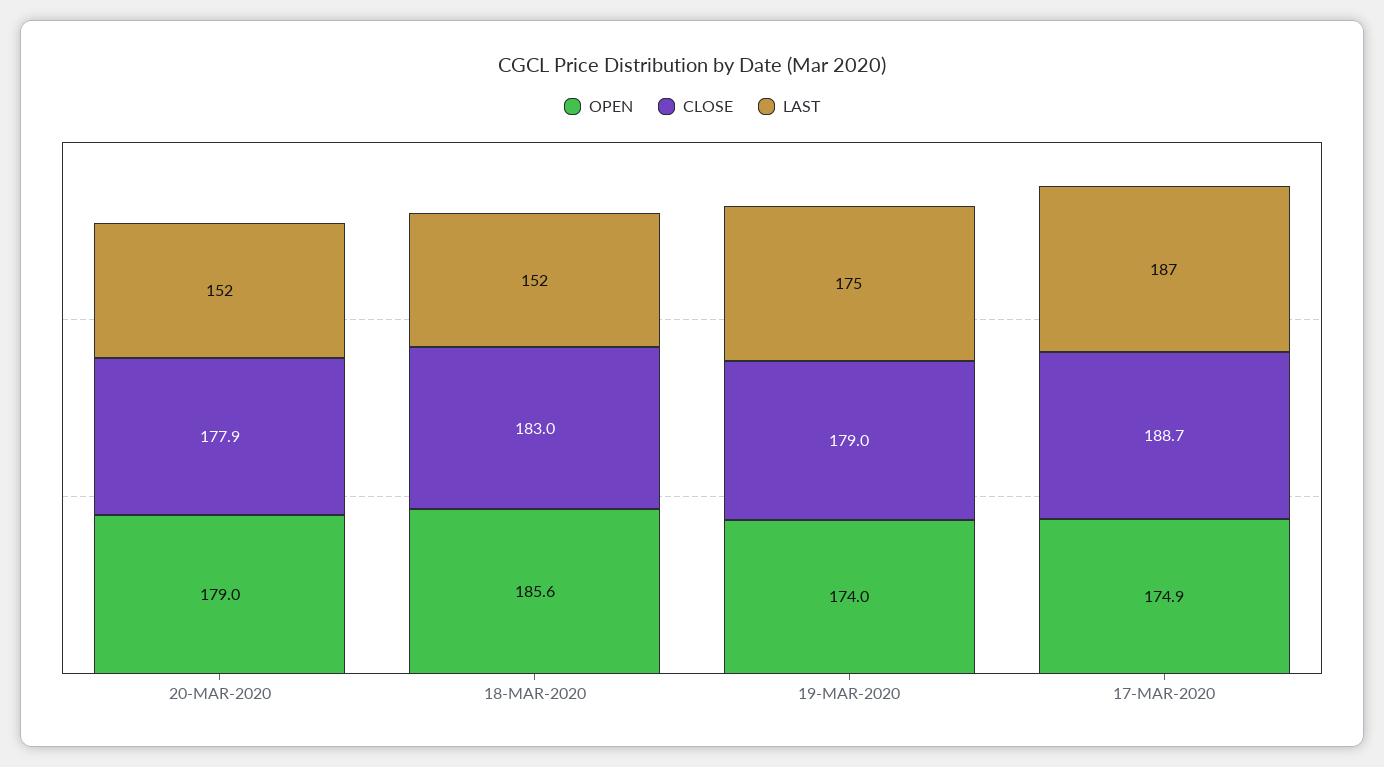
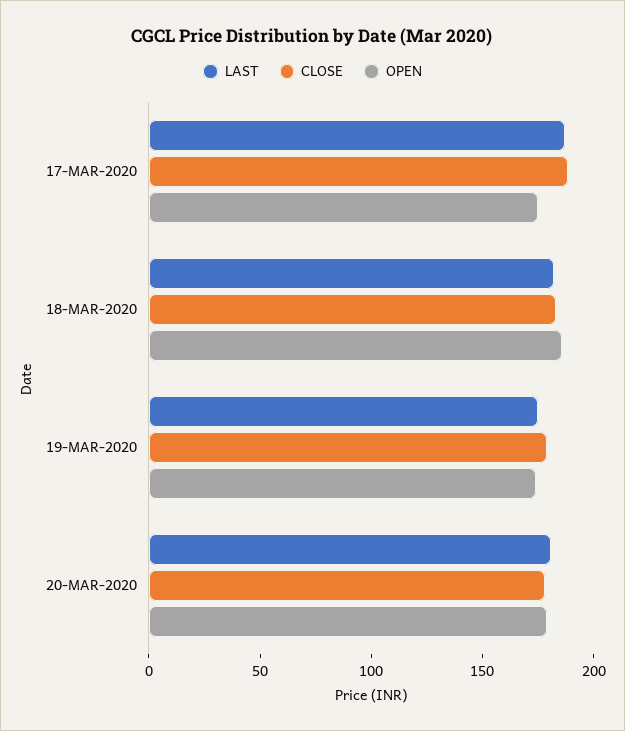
LAST, 20-MAR-2020: 152 -> 180
LAST, 18-MAR-2020: 152 -> 180

